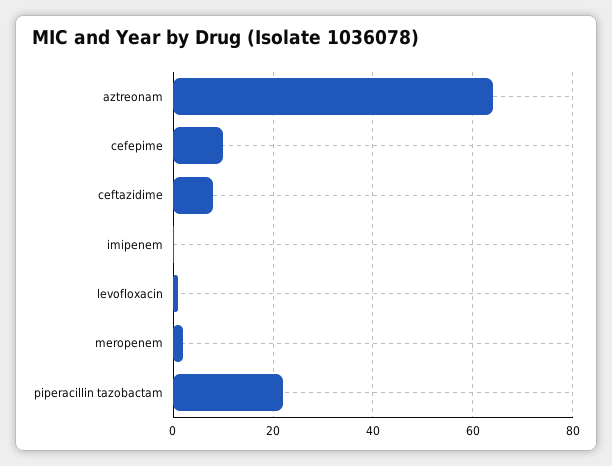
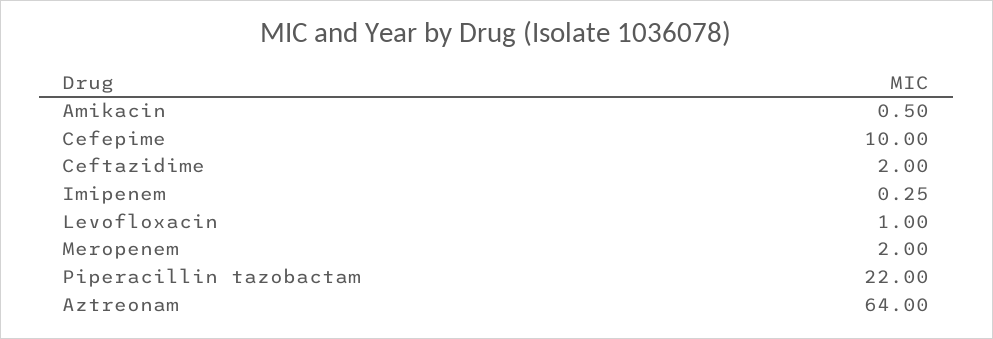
ceftazidime: 8 -> 2
Amikacin: none -> 0.5

